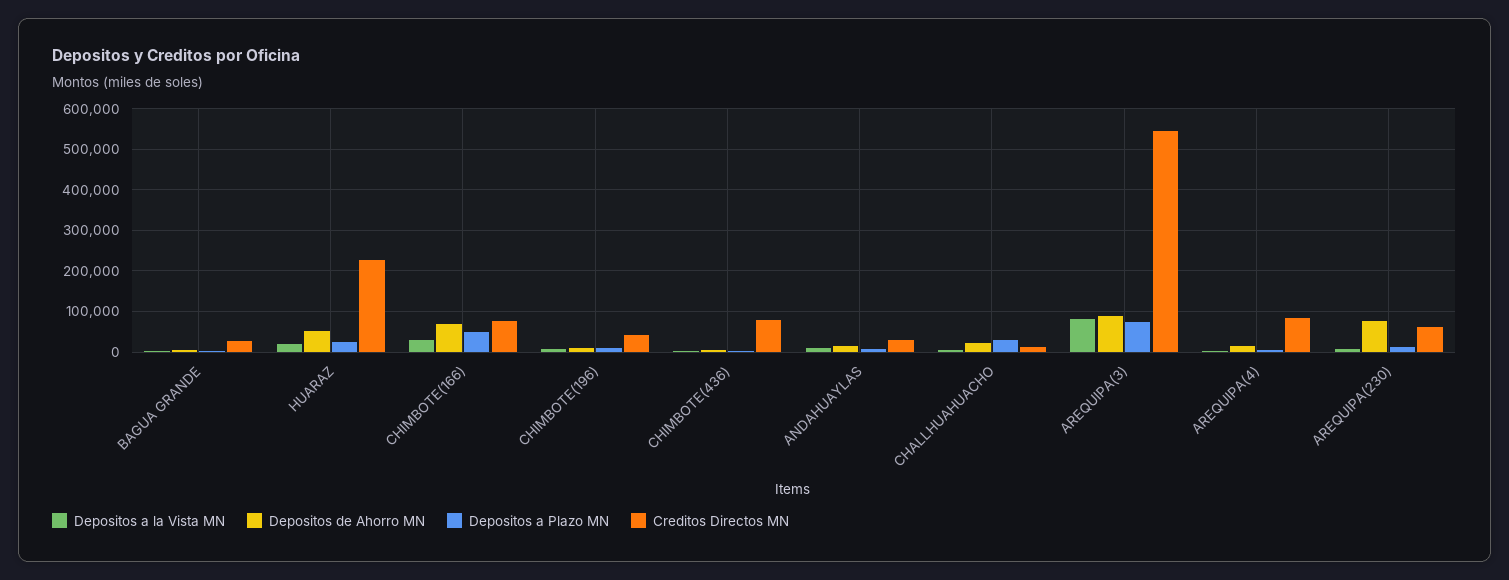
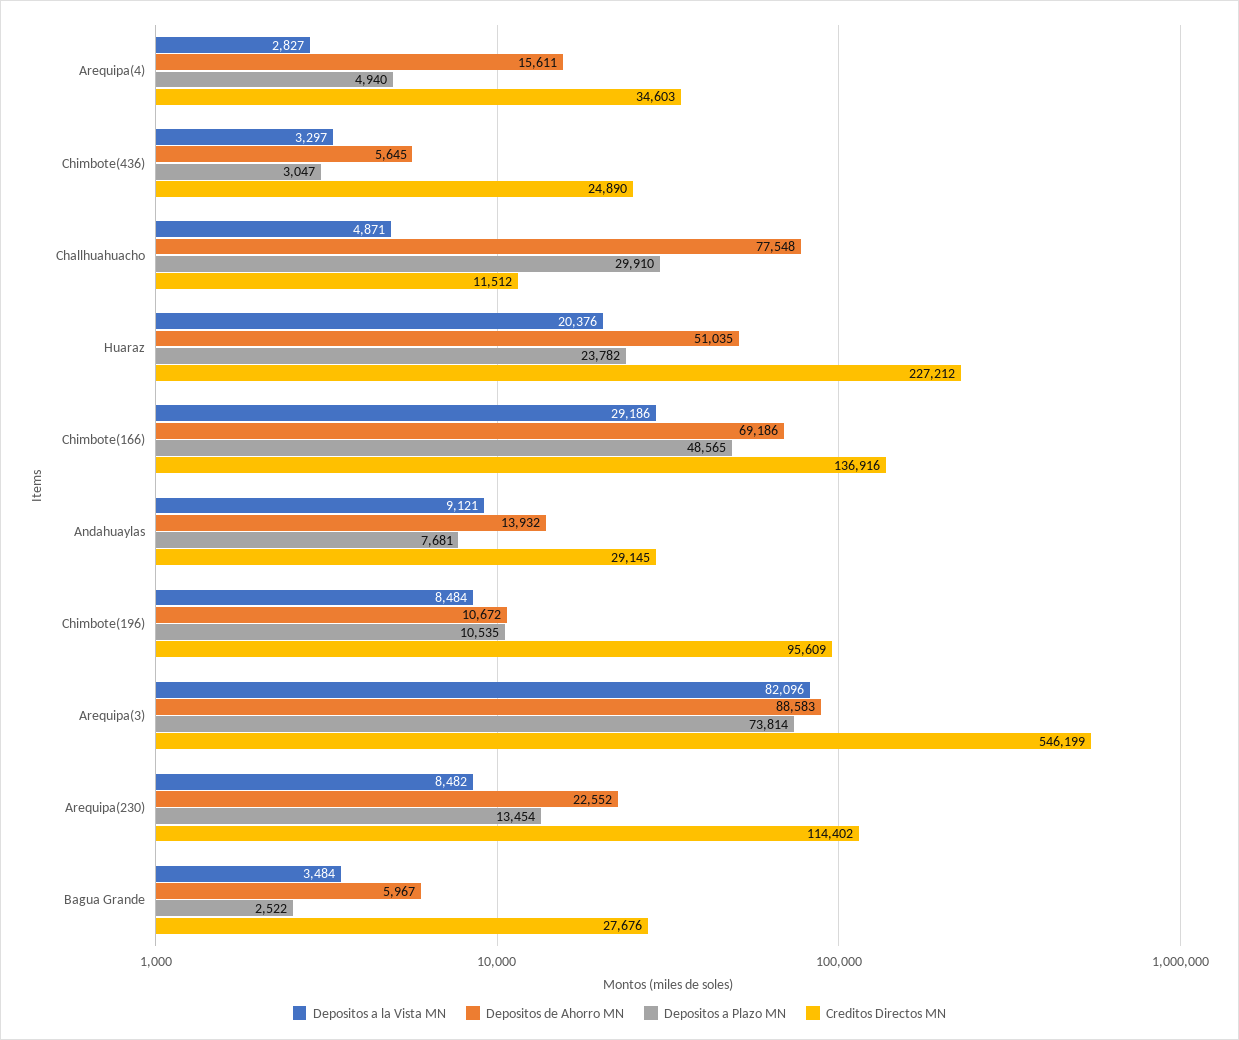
Creditos Directos MN, CHIMBOTE(166): 80000 -> 136916
Creditos Directos MN, CHIMBOTE(196): 40000 -> 95609
Creditos Directos MN, CHIMBOTE(436): 80000 -> 24890
Depositos de Ahorro MN, CHALLHUAHUACHO: 20000 -> 77548
Creditos Directos MN, AREQUIPA(4): 80000 -> 34603
Depositos de Ahorro MN, AREQUIPA(230): 80000 -> 22552
Creditos Directos MN, AREQUIPA(230): 60000 -> 114402

